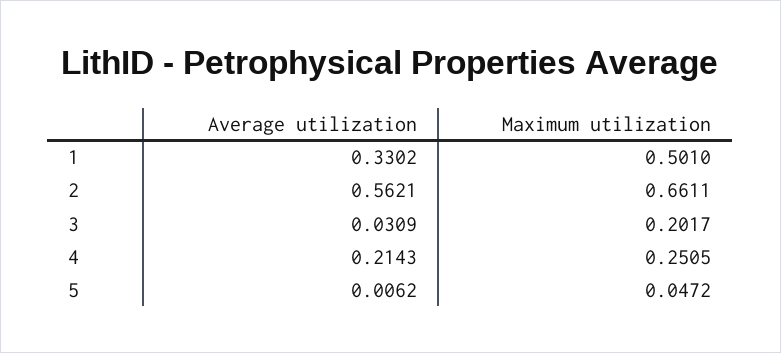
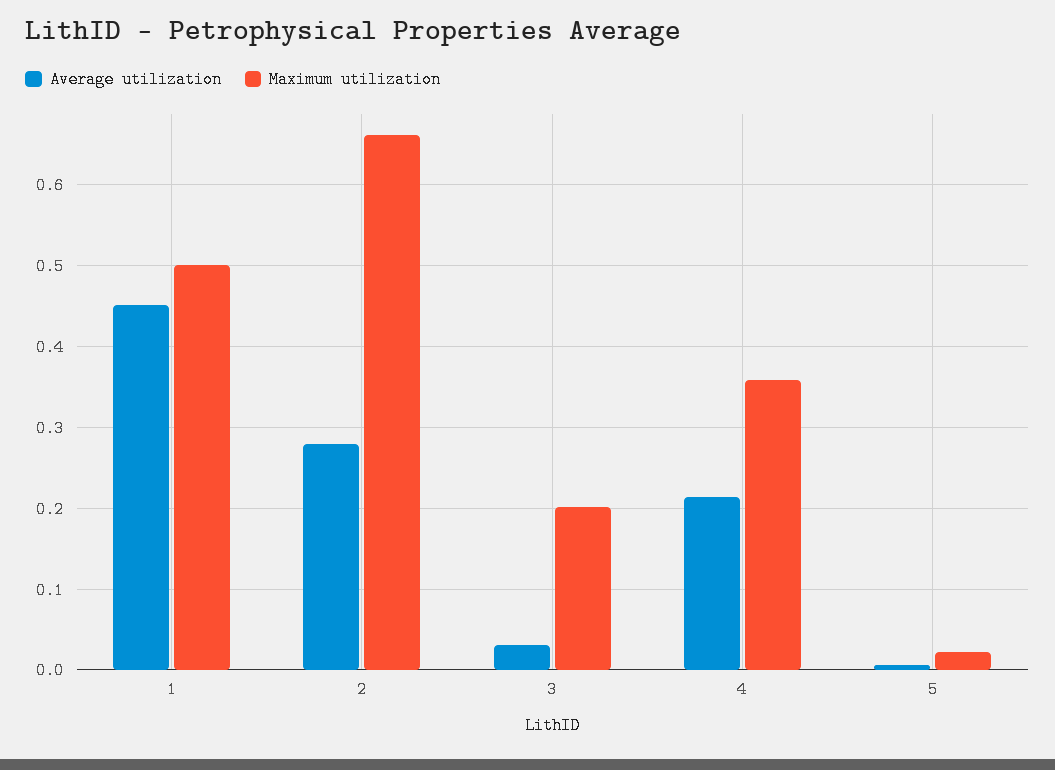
Average utilization, 1: 0.3302 -> 0.45
Average utilization, 2: 0.5621 -> 0.28
Maximum utilization, 4: 0.2505 -> 0.36
Maximum utilization, 5: 0.0472 -> 0.02

